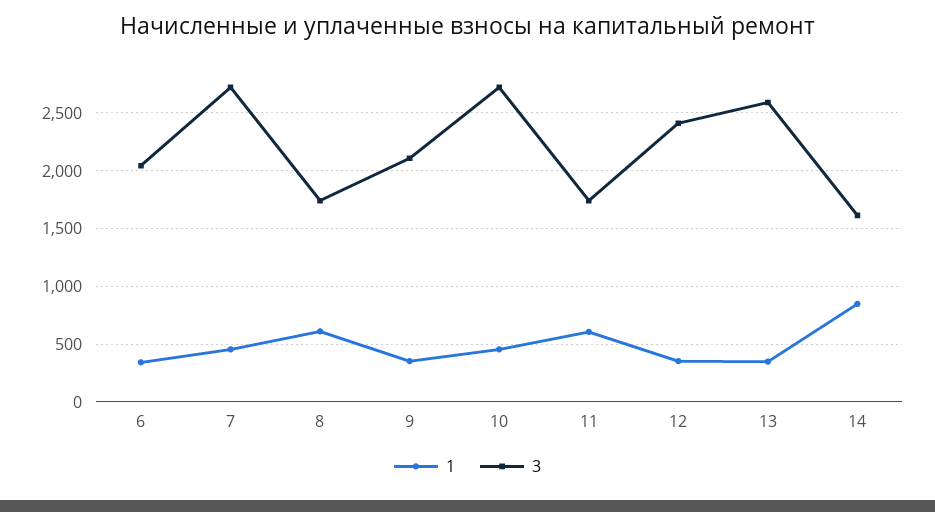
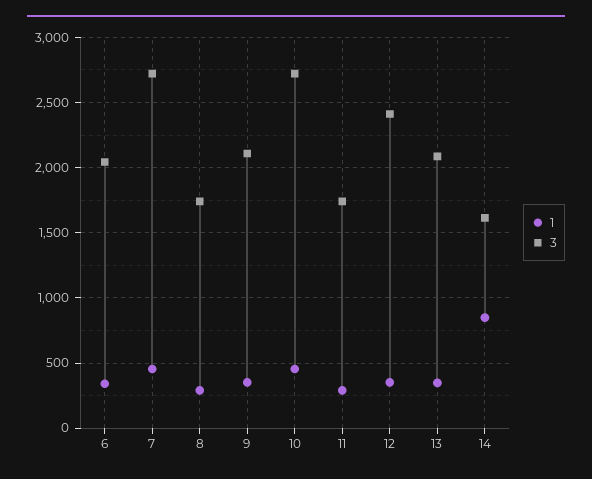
1, 8: 600 -> 300
1, 11: 600 -> 300
3, 13: 2600 -> 2100

